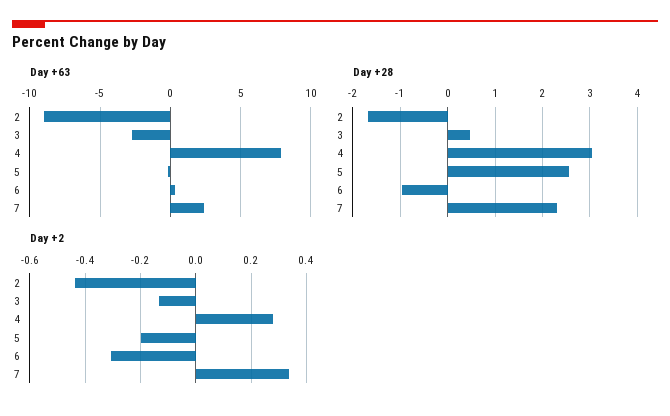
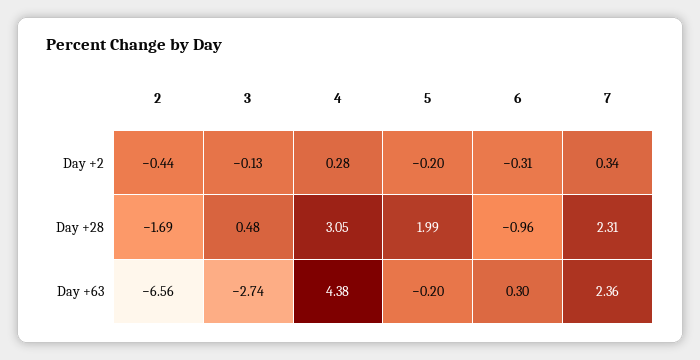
Day +63, 2: -9 -> -6.56
Day +63, 4: 8 -> 4.38
Day +28, 5: 2.6 -> 1.99

